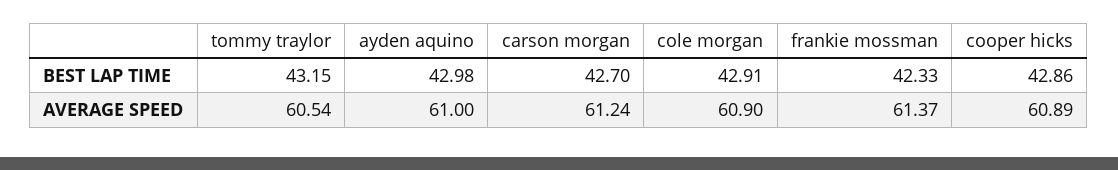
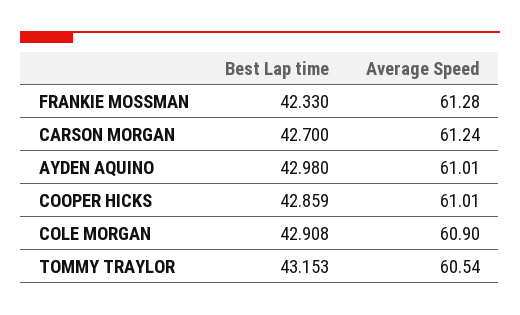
ayden aquino, AVERAGE SPEED: 61 -> 61.01
frankie mossman, AVERAGE SPEED: 61.37 -> 61.28
cooper hicks, AVERAGE SPEED: 60.89 -> 61.01

